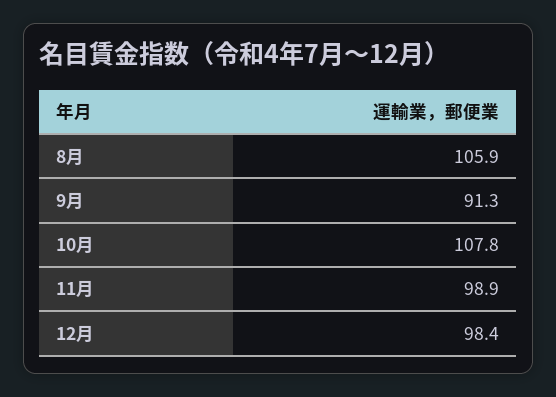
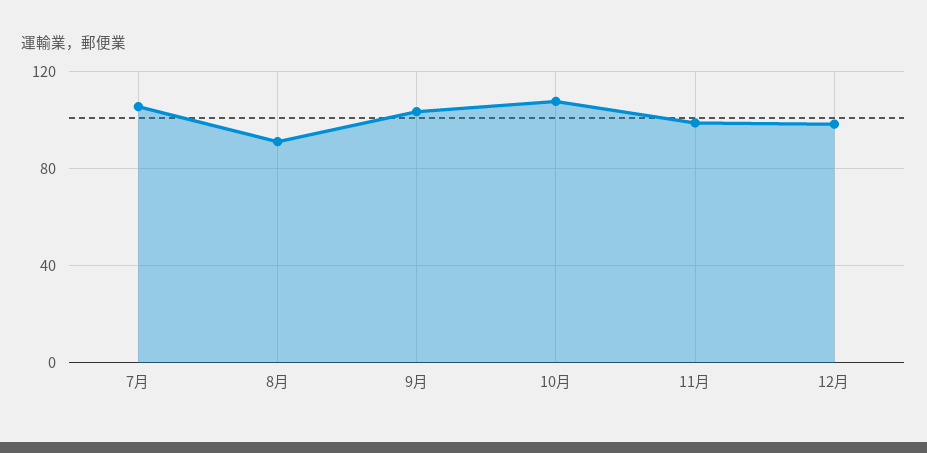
8月: 105.9 -> 90
9月: 91.3 -> 105
7月: none -> 105

